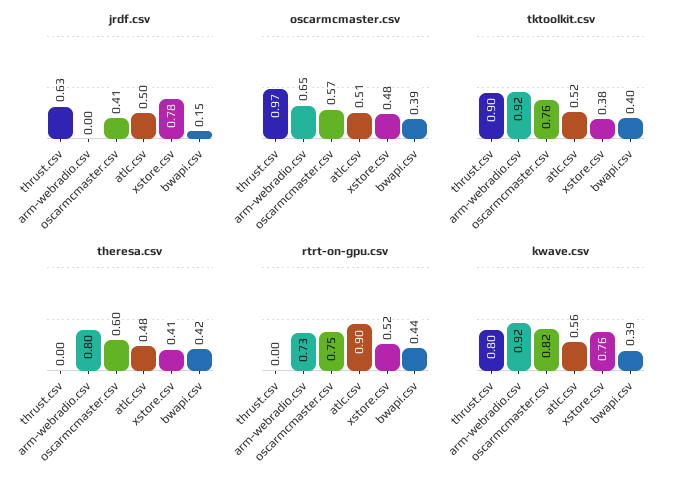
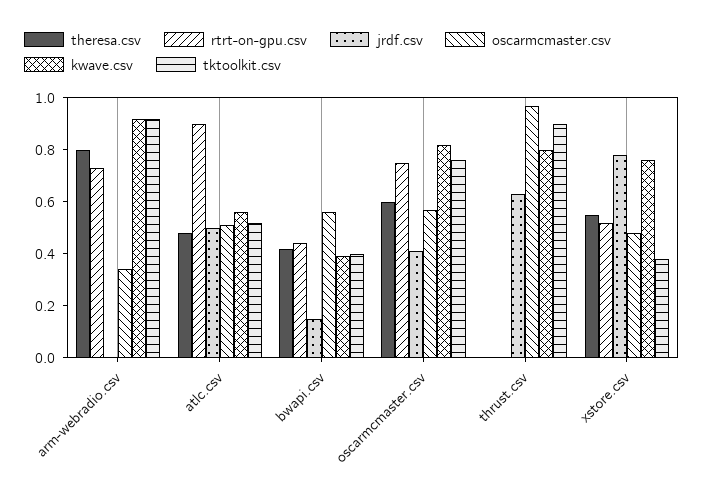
oscarmcmaster.csv, arm-webradio.csv: 0.65 -> 0.35
oscarmcmaster.csv, bwapi.csv: 0.39 -> 0.55
theresa.csv, xstore.csv: 0.41 -> 0.55

